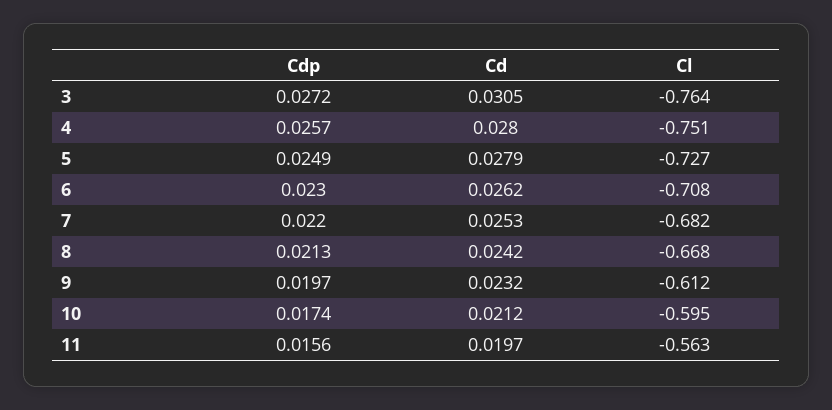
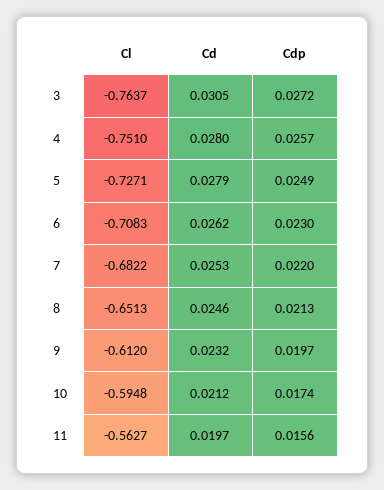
Cd, 8: 0.0242 -> 0.0246
Cl, 8: -0.668 -> -0.6513

